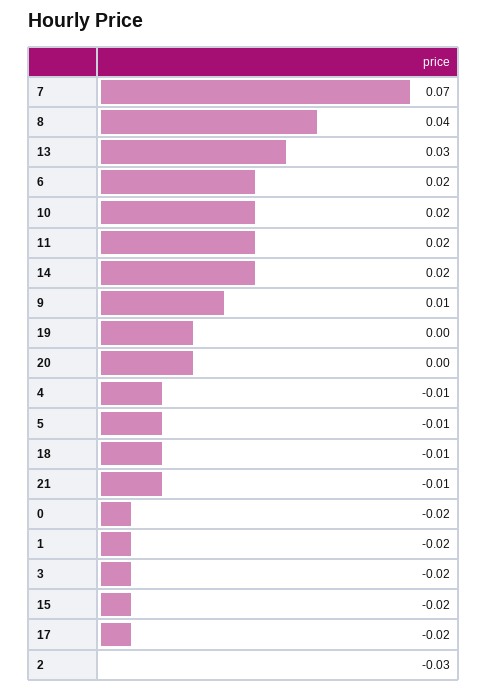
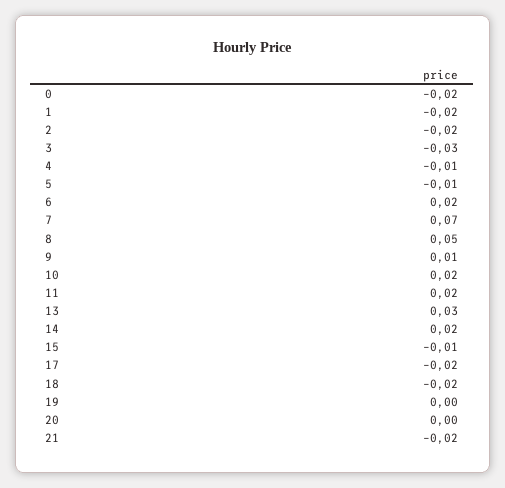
8: 0.04 -> 0.05
18: -0.01 -> -0.02
21: -0.01 -> -0.02
3: -0.02 -> -0.03
15: -0.02 -> -0.01
2: -0.03 -> -0.02

